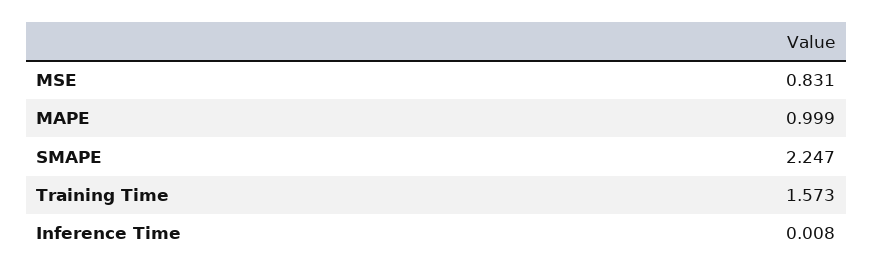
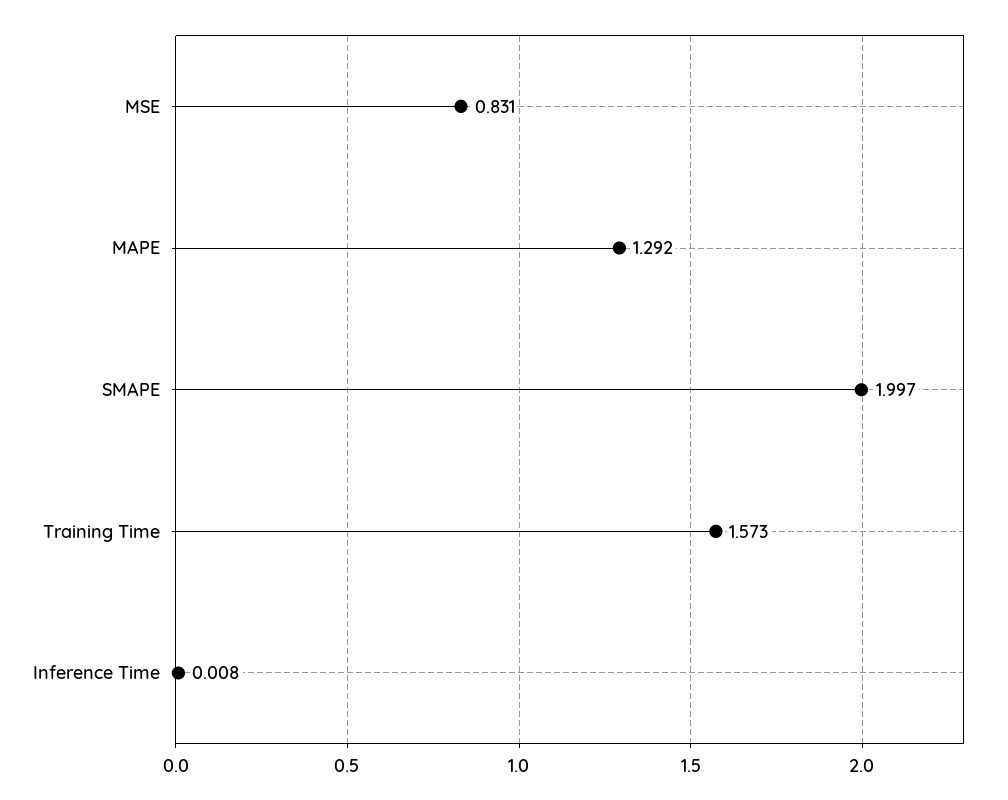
MAPE: 0.999 -> 1.292
SMAPE: 2.247 -> 1.997

